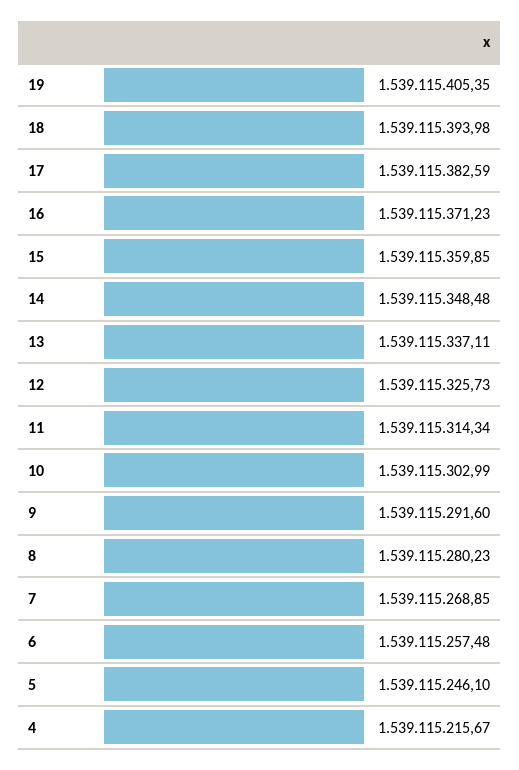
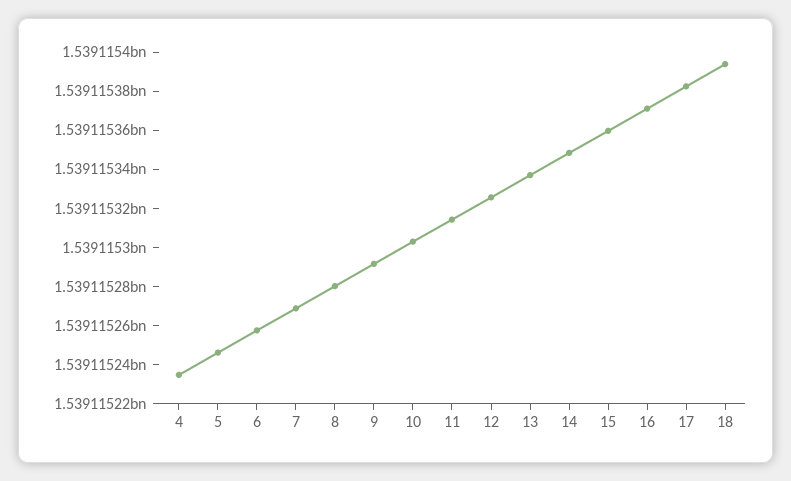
19: 1539115405.35 -> none
4: 1539115215.67 -> 1539115235

